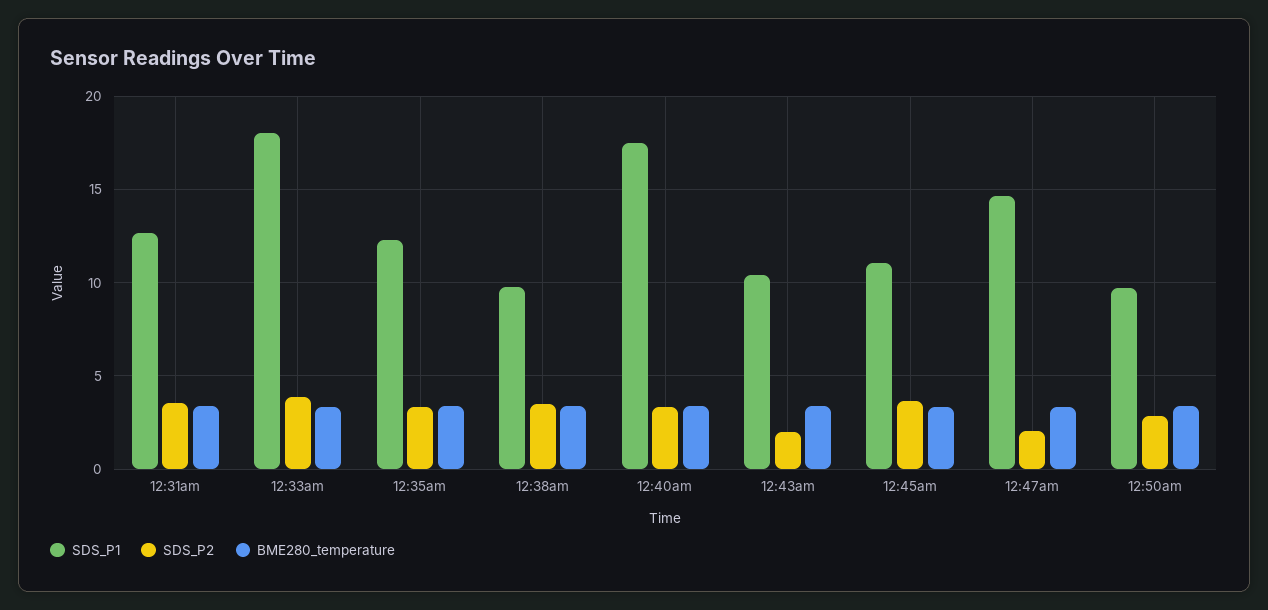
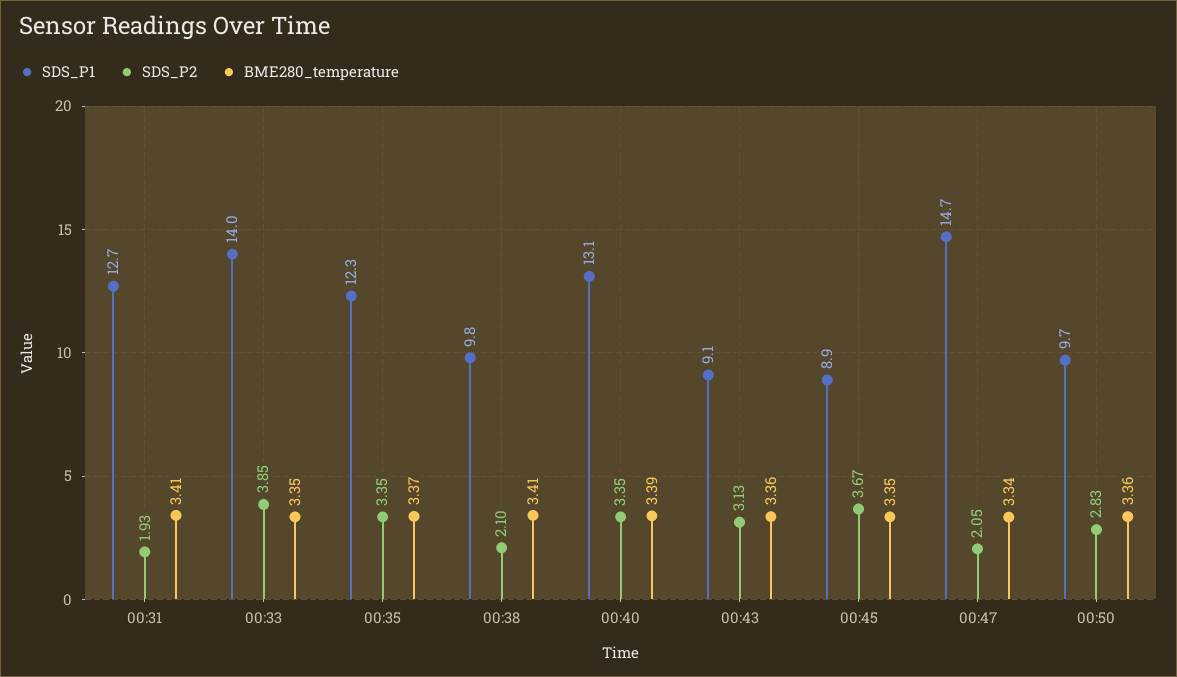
SDS_P2, 12:31am: 3.5 -> 1.93
SDS_P1, 12:33am: 18 -> 14
SDS_P2, 12:38am: 3.5 -> 2.1
SDS_P1, 12:40am: 17.5 -> 13.1
SDS_P1, 12:43am: 10.5 -> 9.1
SDS_P2, 12:43am: 2 -> 3.13
SDS_P1, 12:45am: 11 -> 8.9

